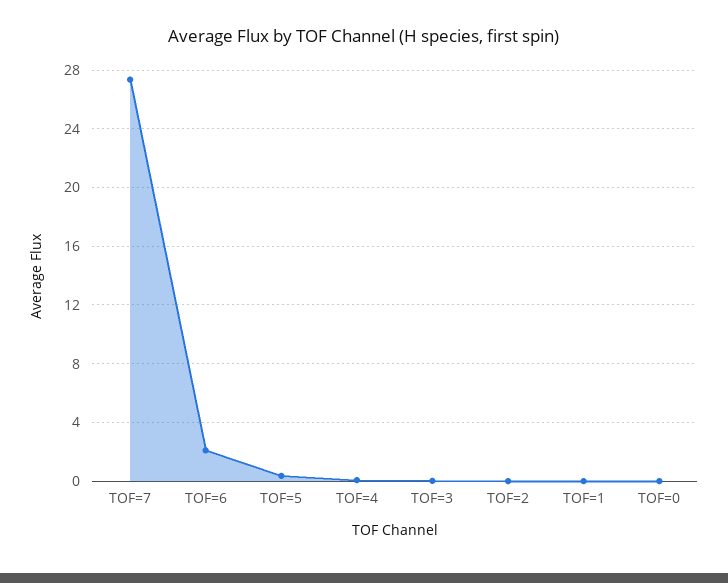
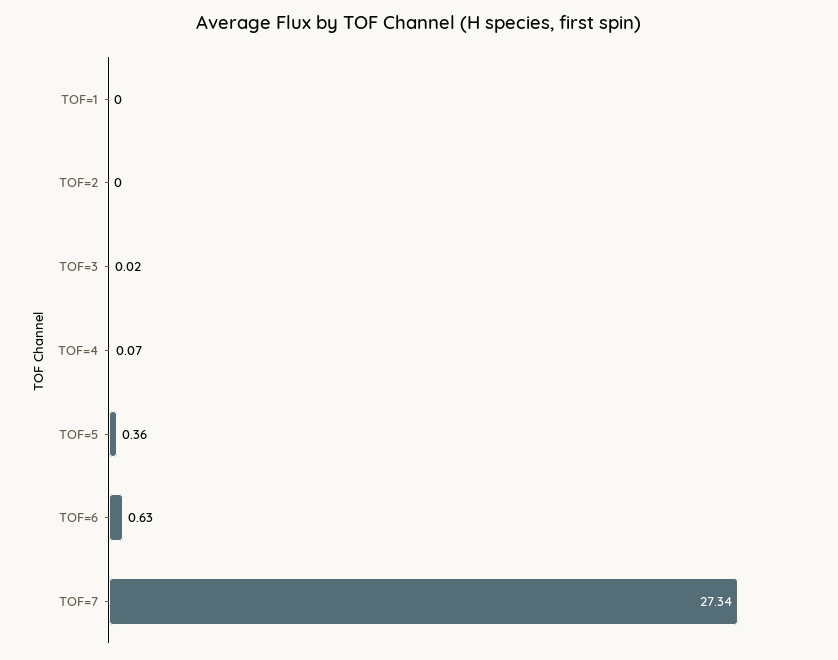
TOF=6: 2 -> 0.63
TOF=0: 0 -> none

